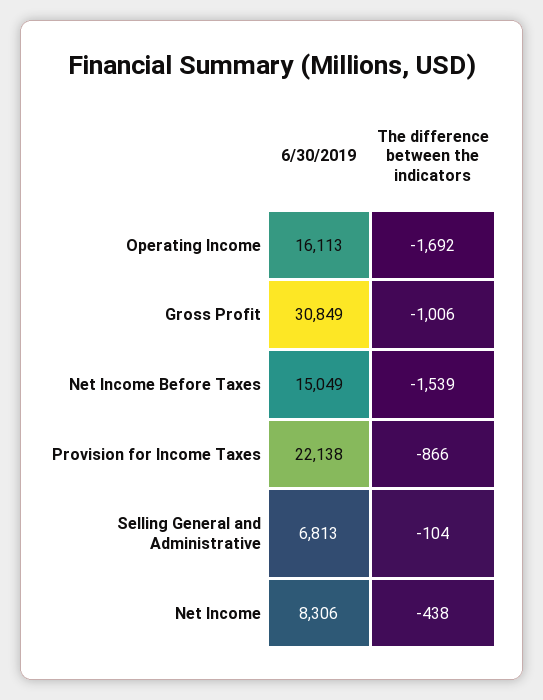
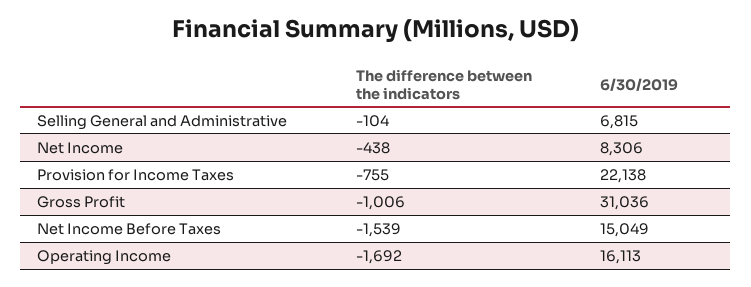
6/30/2019, Gross Profit: 30849 -> 31036
The difference between the indicators, Provision for Income Taxes: -866 -> -755
6/30/2019, Selling General and Administrative: 6813 -> 6815

